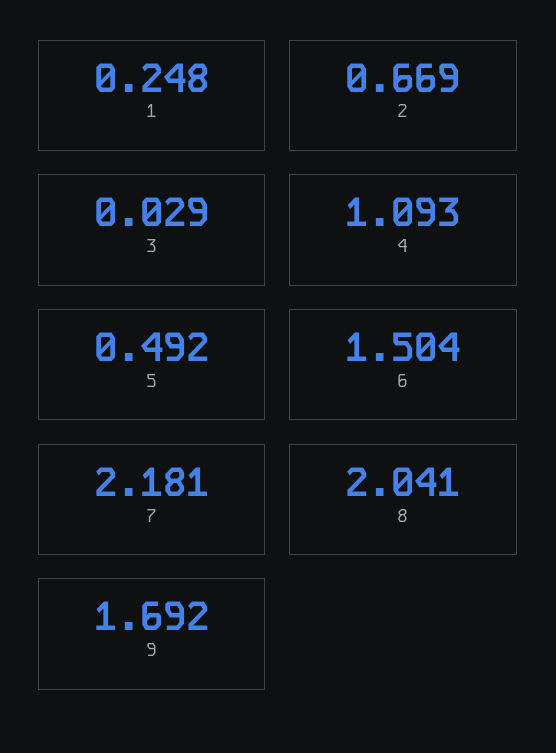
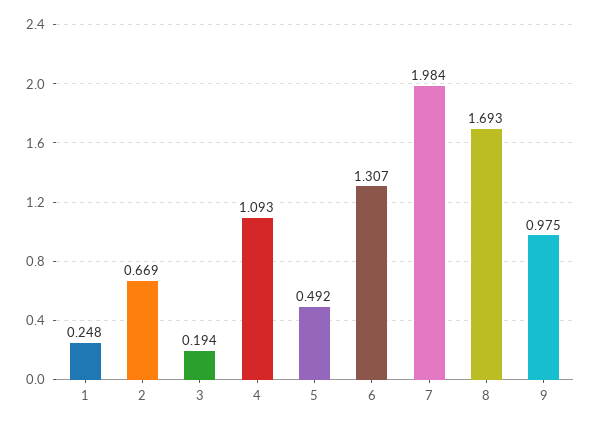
3: 0.029 -> 0.194
6: 1.504 -> 1.307
7: 2.181 -> 1.984
8: 2.041 -> 1.693
9: 1.692 -> 0.975

